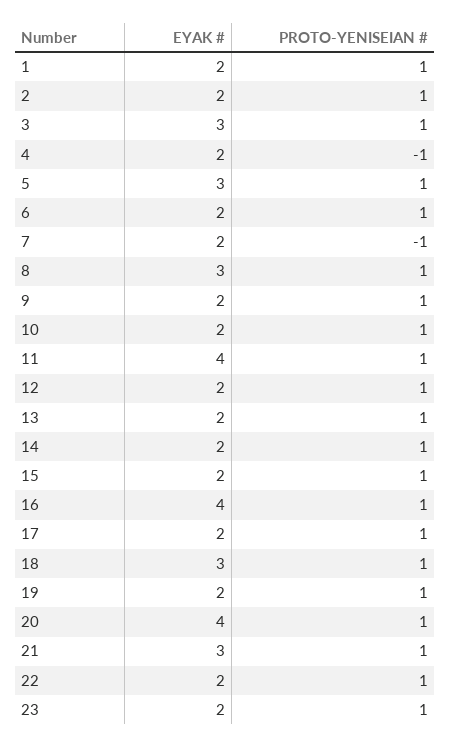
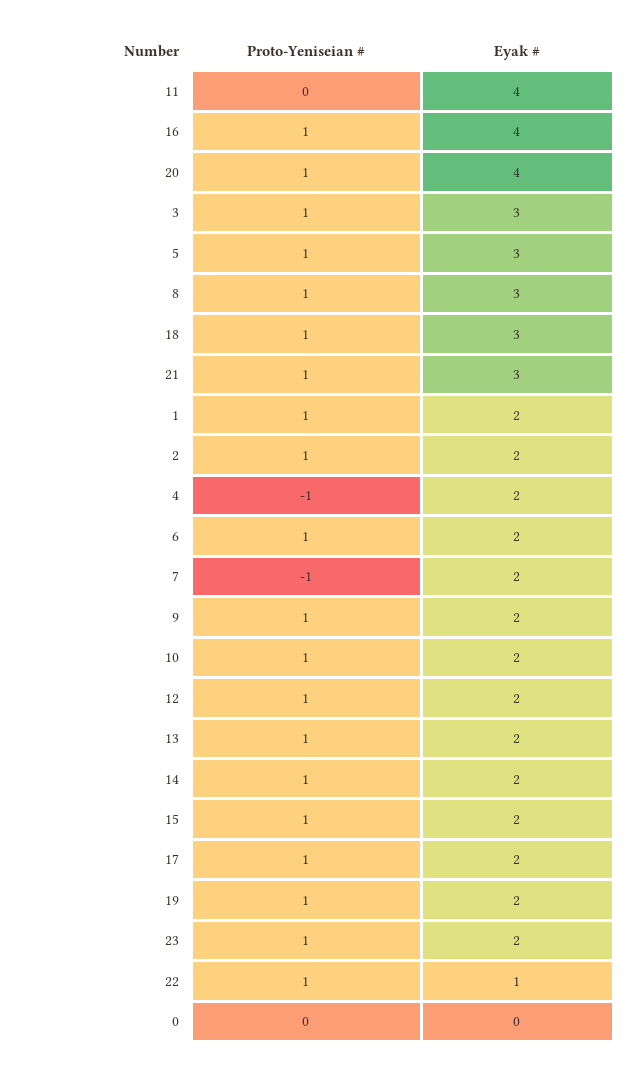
PROTO-YENISEIAN #, 11: 1 -> 0
EYAK #, 22: 2 -> 1
PROTO-YENISEIAN #, 0: none -> 0
EYAK #, 0: none -> 0

